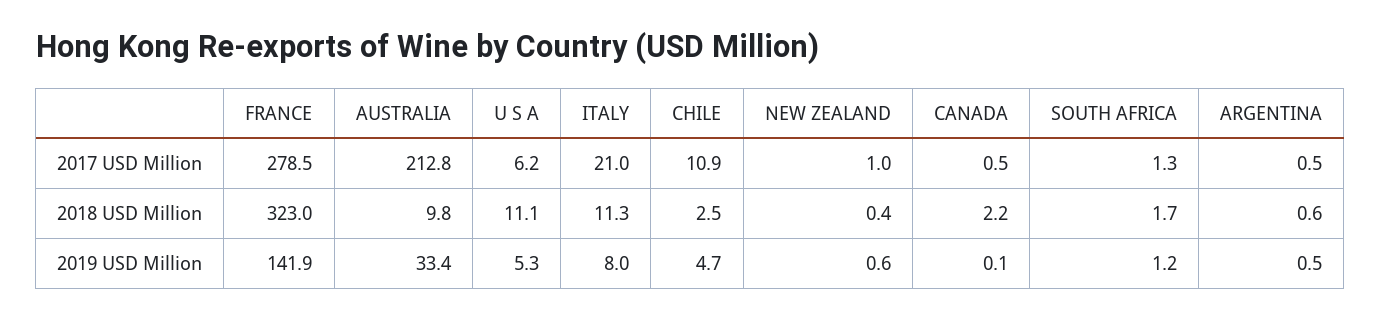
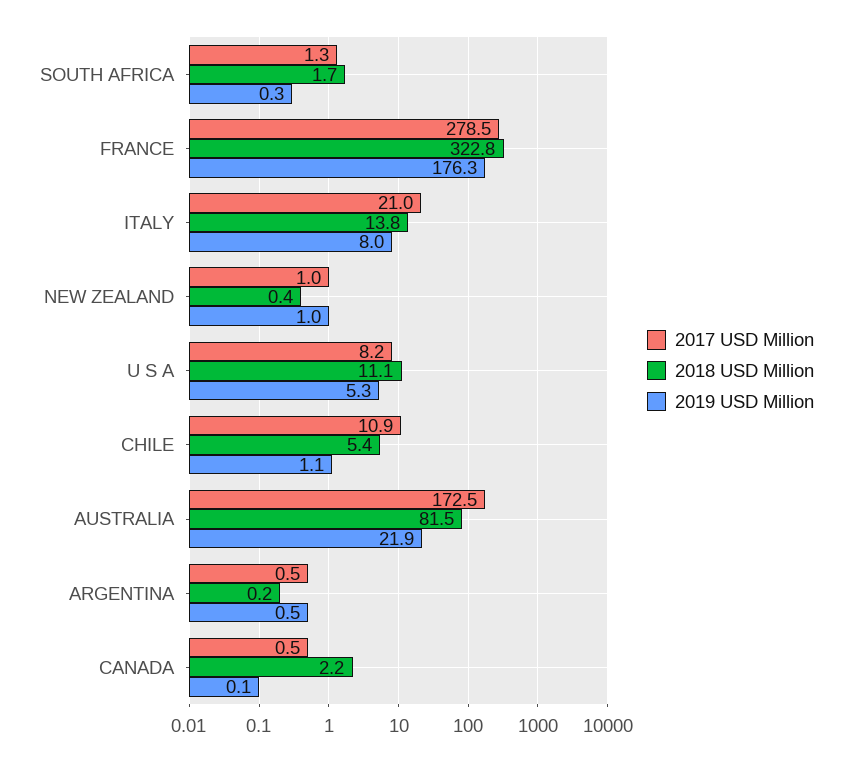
2017 USD Million, AUSTRALIA: 212.8 -> 172.5
2017 USD Million, U S A: 6.2 -> 8.2
2018 USD Million, FRANCE: 323 -> 322.8
2018 USD Million, AUSTRALIA: 9.8 -> 81.5
2018 USD Million, ITALY: 11.3 -> 13.8
2018 USD Million, CHILE: 2.5 -> 5.4
2018 USD Million, ARGENTINA: 0.6 -> 0.2
2019 USD Million, FRANCE: 141.9 -> 176.3
2019 USD Million, AUSTRALIA: 33.4 -> 21.9
2019 USD Million, CHILE: 4.7 -> 1.1
2019 USD Million, NEW ZEALAND: 0.6 -> 1
2019 USD Million, SOUTH AFRICA: 1.2 -> 0.3

